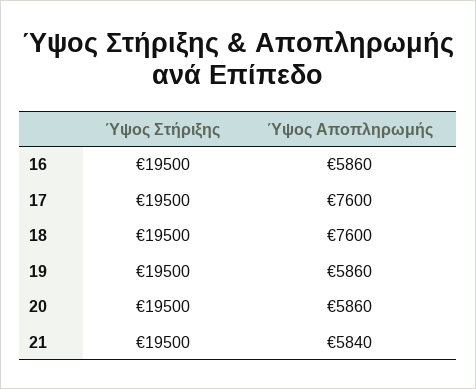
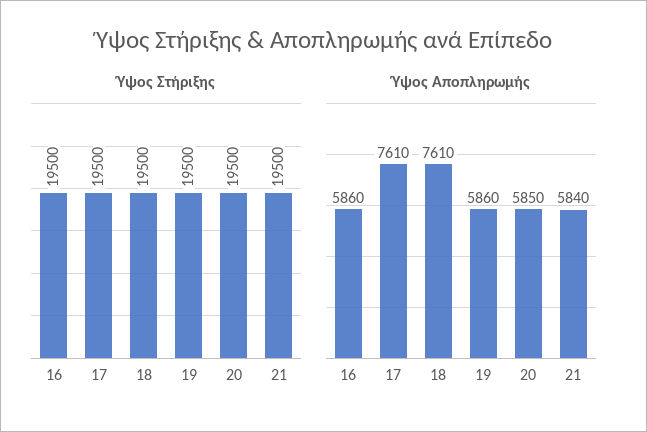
Ύψος Αποπληρωμής, 17: 7600 -> 7610
Ύψος Αποπληρωμής, 18: 7600 -> 7610
Ύψος Αποπληρωμής, 20: 5860 -> 5850

